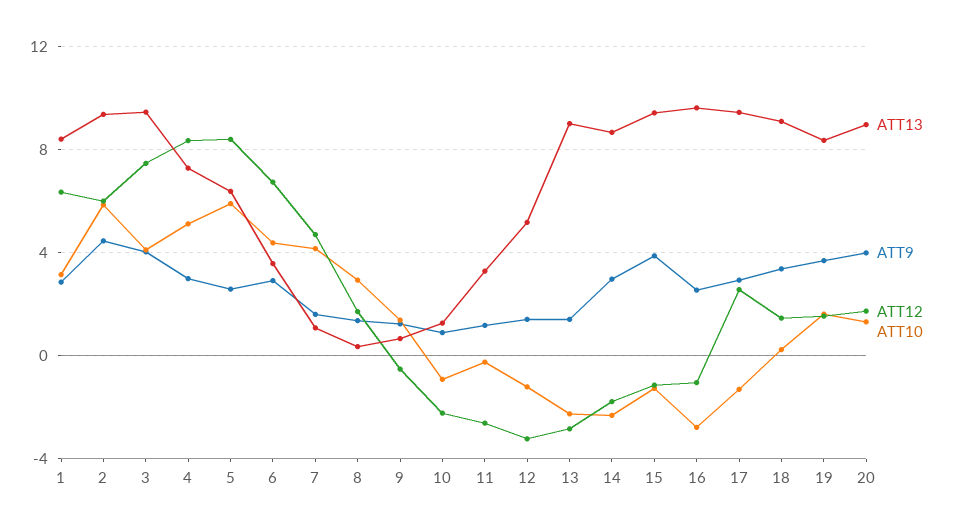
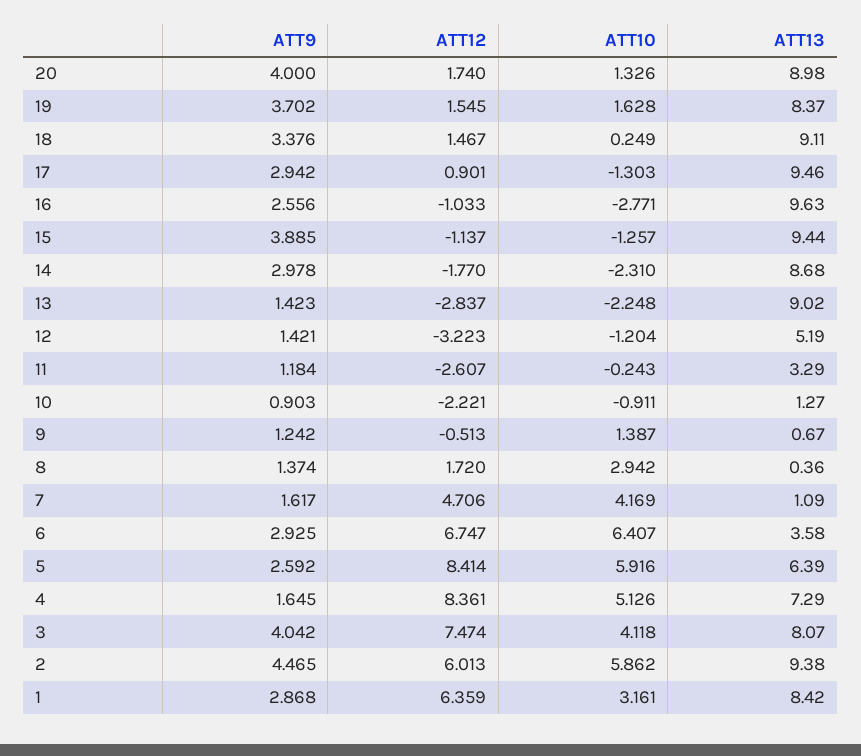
ATT13, 3: 9.5 -> 8.07
ATT9, 4: 3 -> 1.645
ATT10, 6: 4.5 -> 6.407
ATT12, 17: 2.5 -> 0.901

